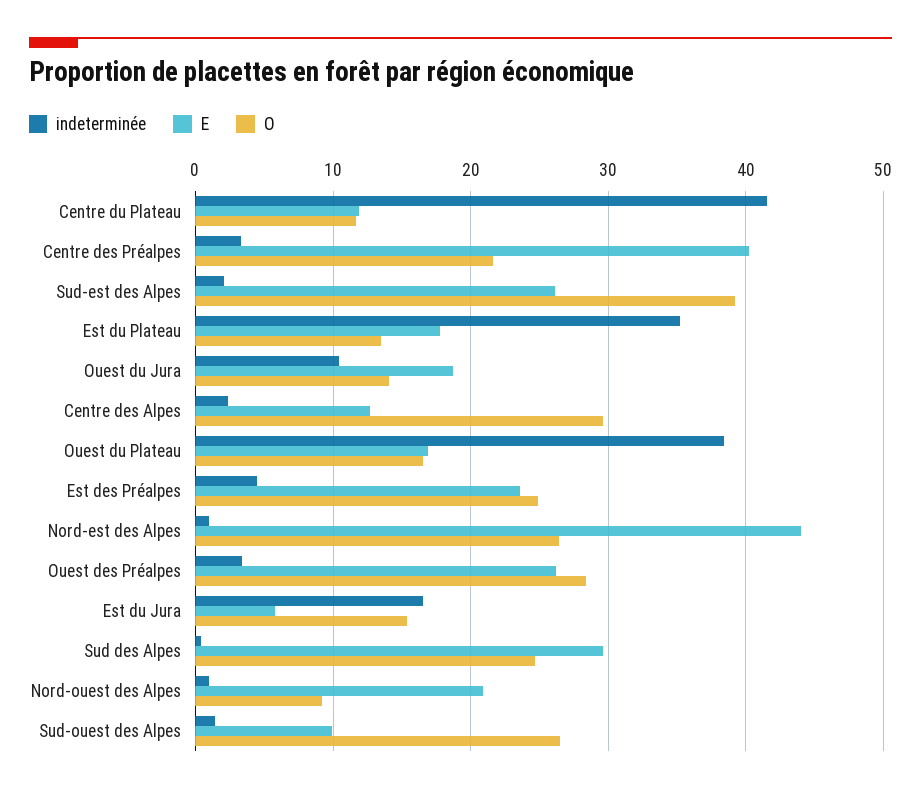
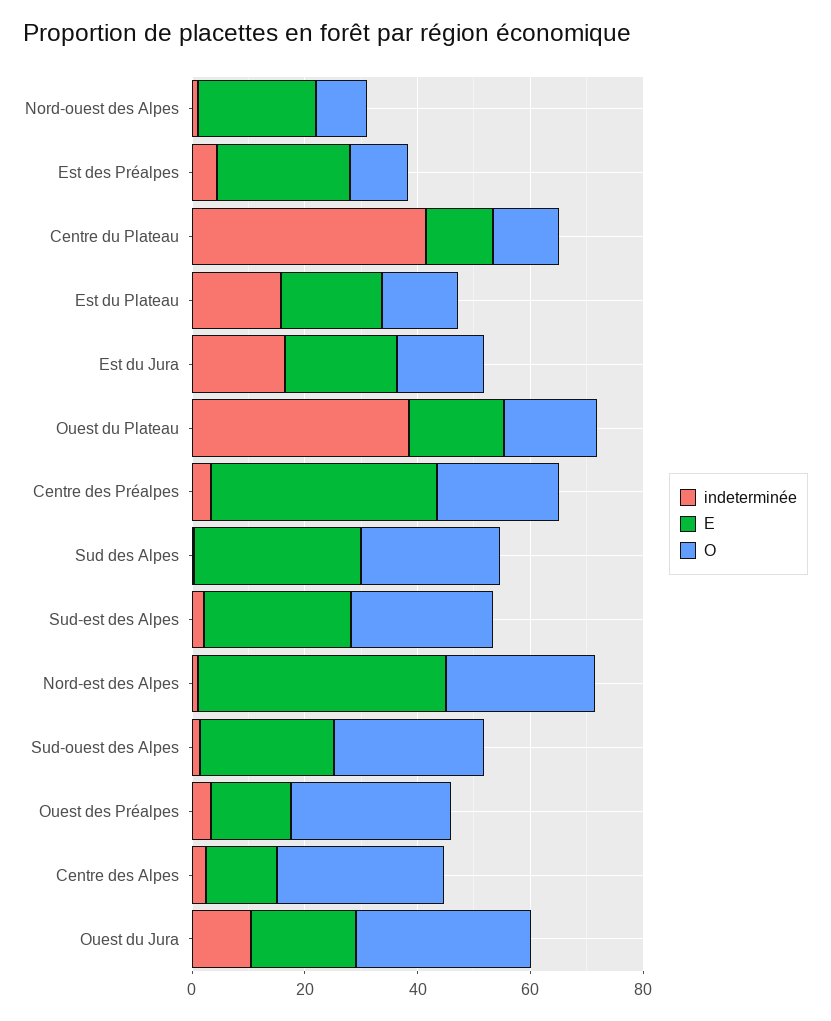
O, Sud-est des Alpes: 39 -> 25
indeterminée, Est du Plateau: 35 -> 15
O, Ouest du Jura: 14 -> 30
O, Est des Préalpes: 25 -> 10
E, Ouest des Préalpes: 26 -> 15
E, Est du Jura: 6 -> 20
E, Sud-ouest des Alpes: 10 -> 25

